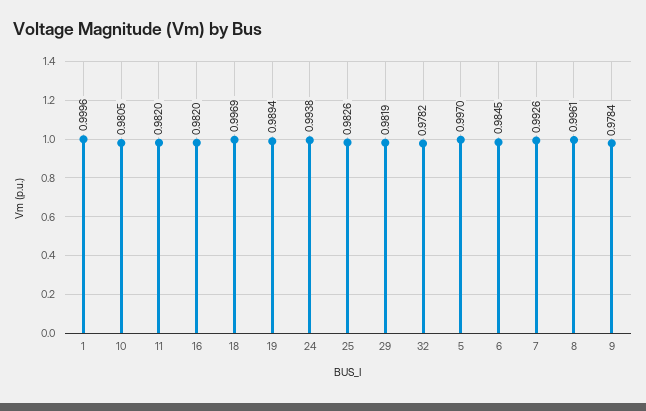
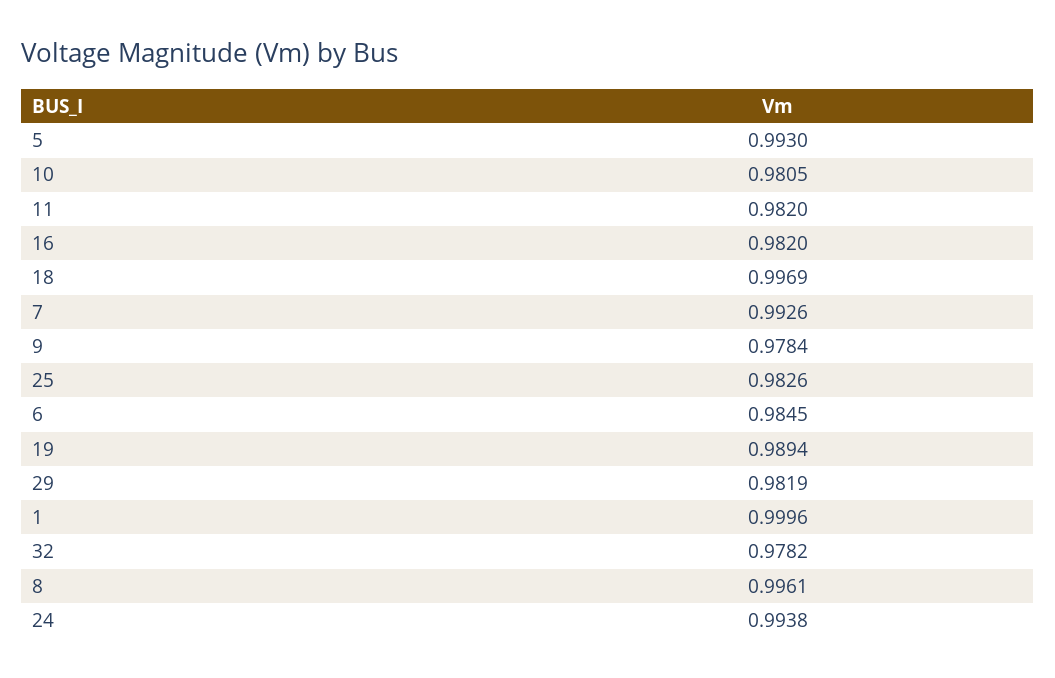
5: 0.997 -> 0.993

